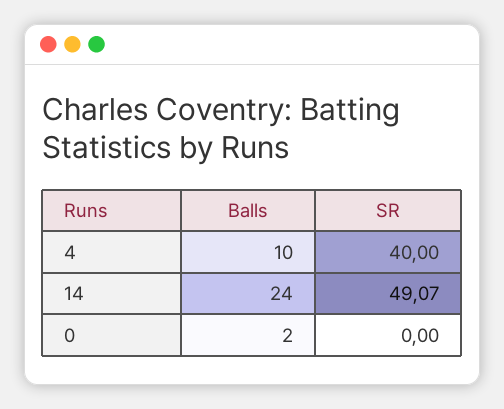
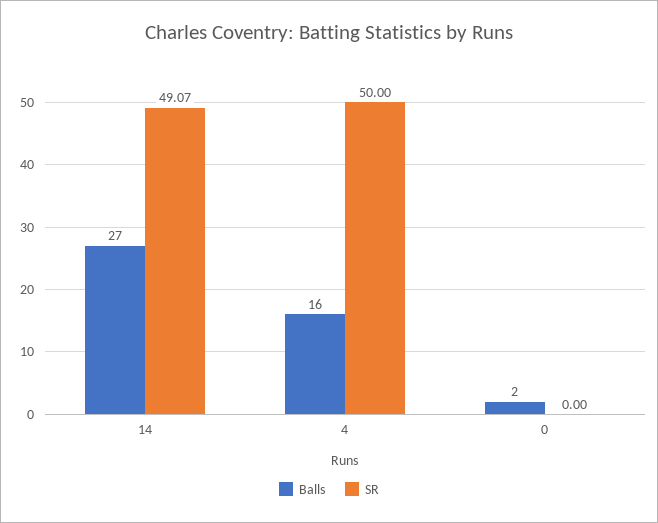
Balls, 4: 10 -> 16
SR, 4: 40 -> 50
Balls, 14: 24 -> 27

